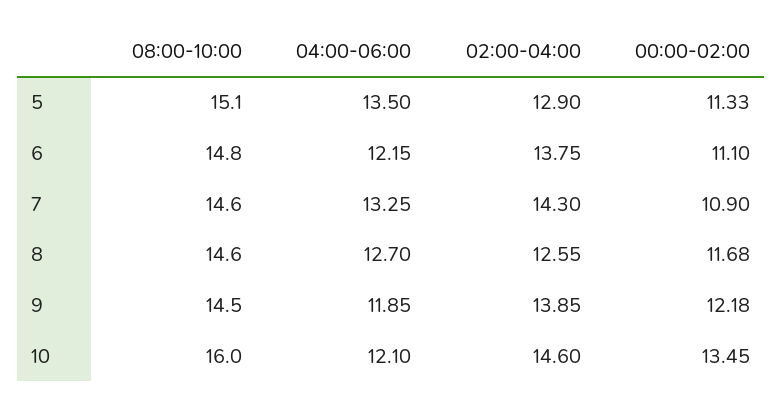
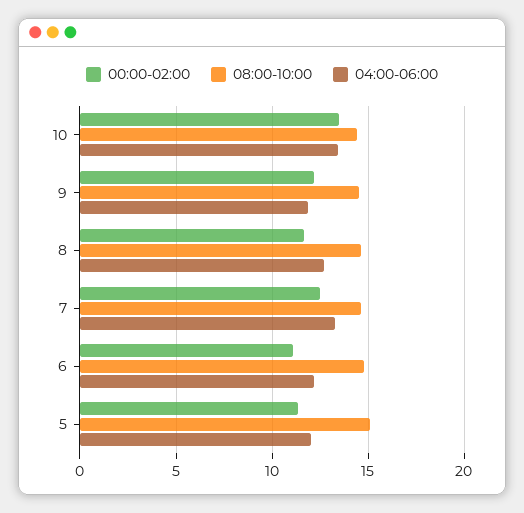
04:00-06:00, 5: 13.5 -> 12
02:00-04:00, 5: 12.9 -> none
02:00-04:00, 6: 13.75 -> none
02:00-04:00, 7: 14.3 -> none
00:00-02:00, 7: 10.9 -> 12.5
02:00-04:00, 8: 12.55 -> none
02:00-04:00, 9: 13.85 -> none
08:00-10:00, 10: 16 -> 14.5
04:00-06:00, 10: 12.1 -> 13.5
02:00-04:00, 10: 14.6 -> none

